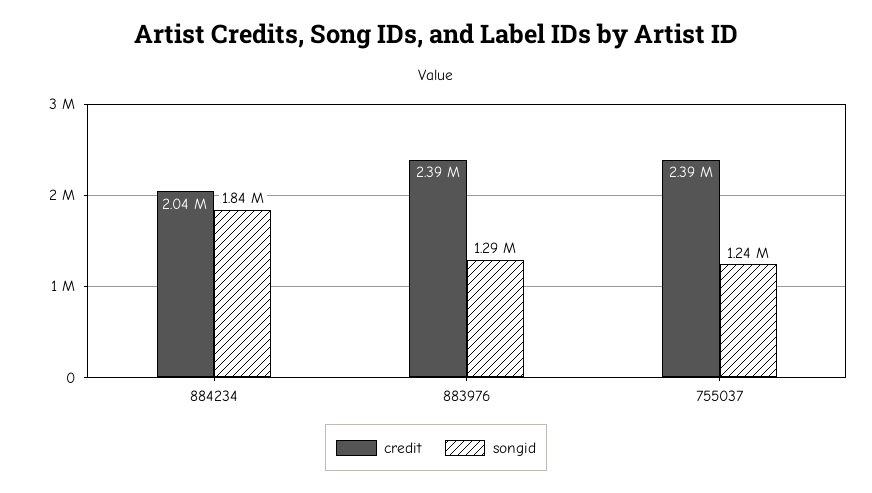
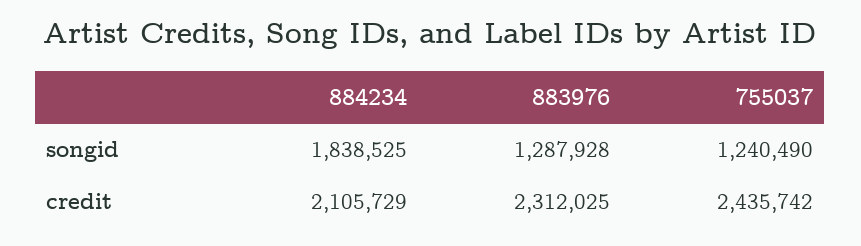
credit, 884234: 2040000 -> 2105729
credit, 883976: 2390000 -> 2312025
credit, 755037: 2390000 -> 2435742

